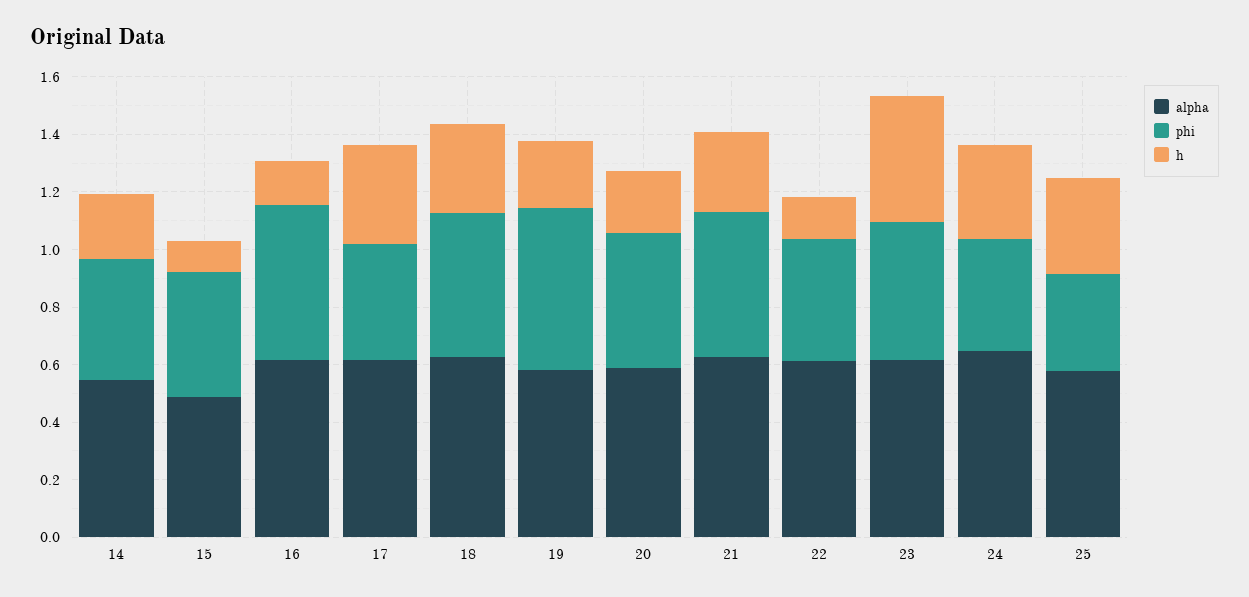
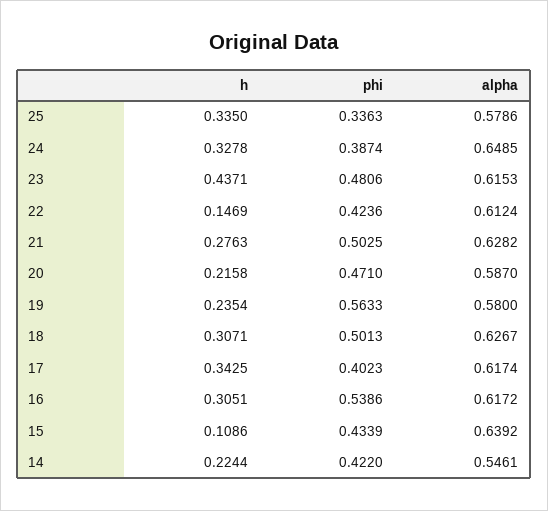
alpha, 15: 0.5 -> 0.6392
h, 16: 0.15 -> 0.3051

